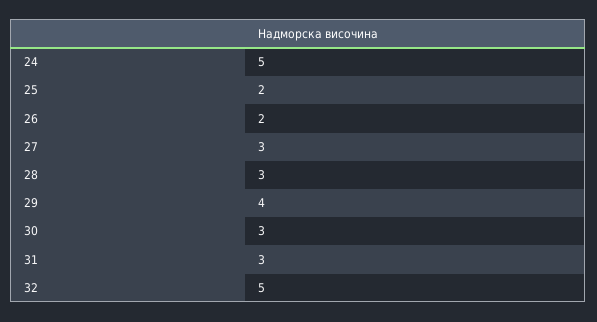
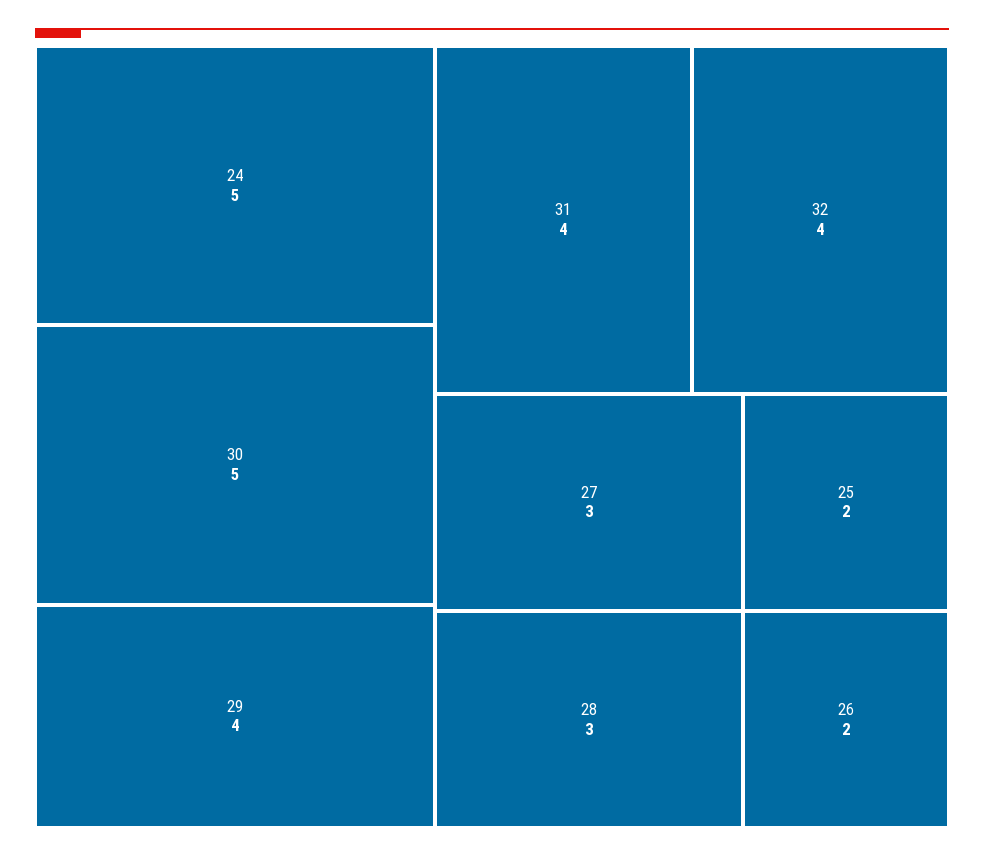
30: 3 -> 5
31: 3 -> 4
32: 5 -> 4

